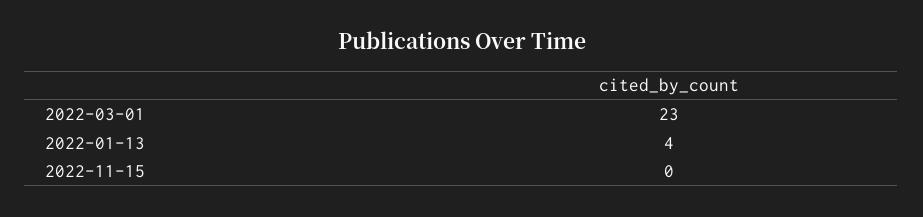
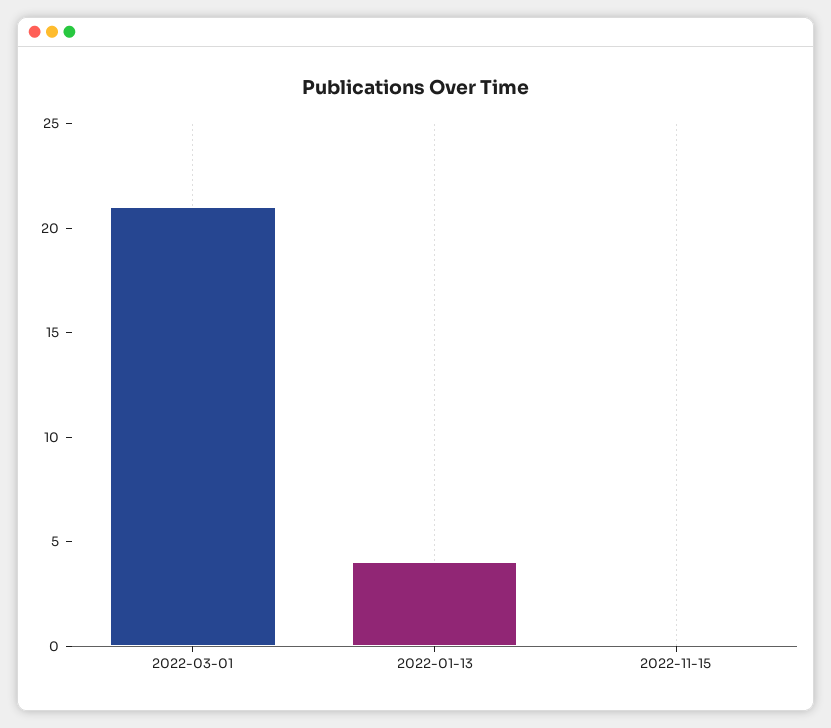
2022-03-01: 23 -> 21

